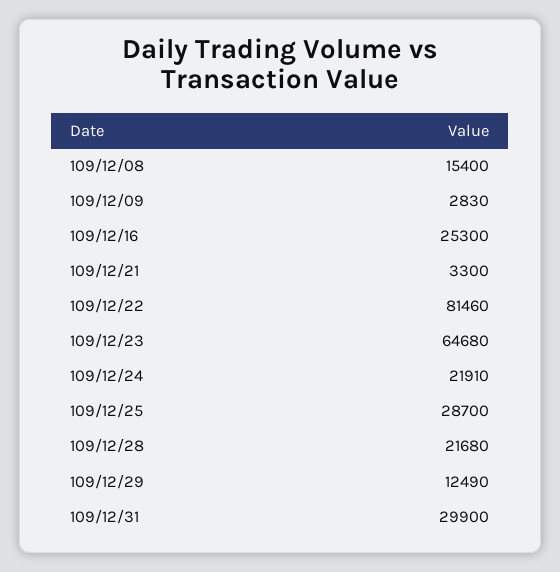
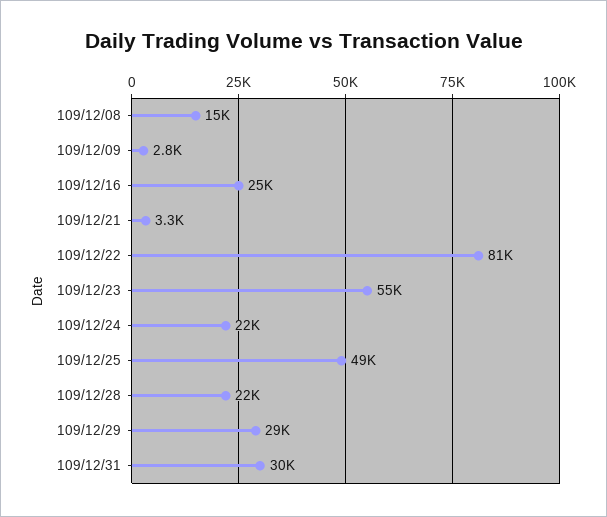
109/12/23: 64680 -> 55000
109/12/25: 28700 -> 49000
109/12/29: 12490 -> 29000

